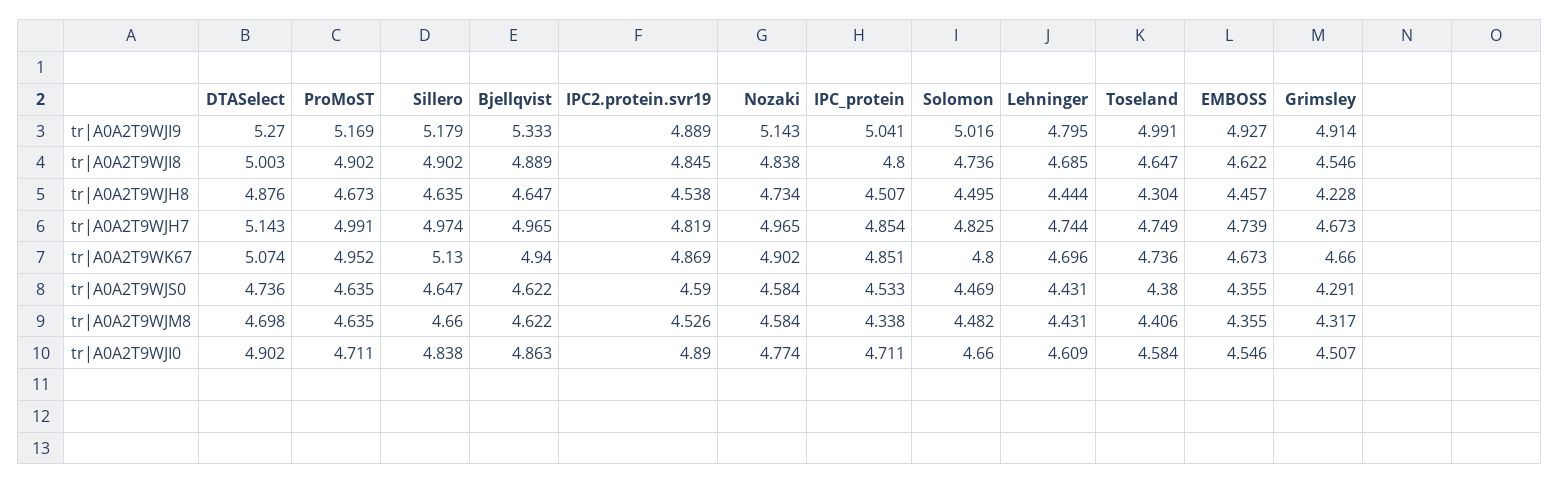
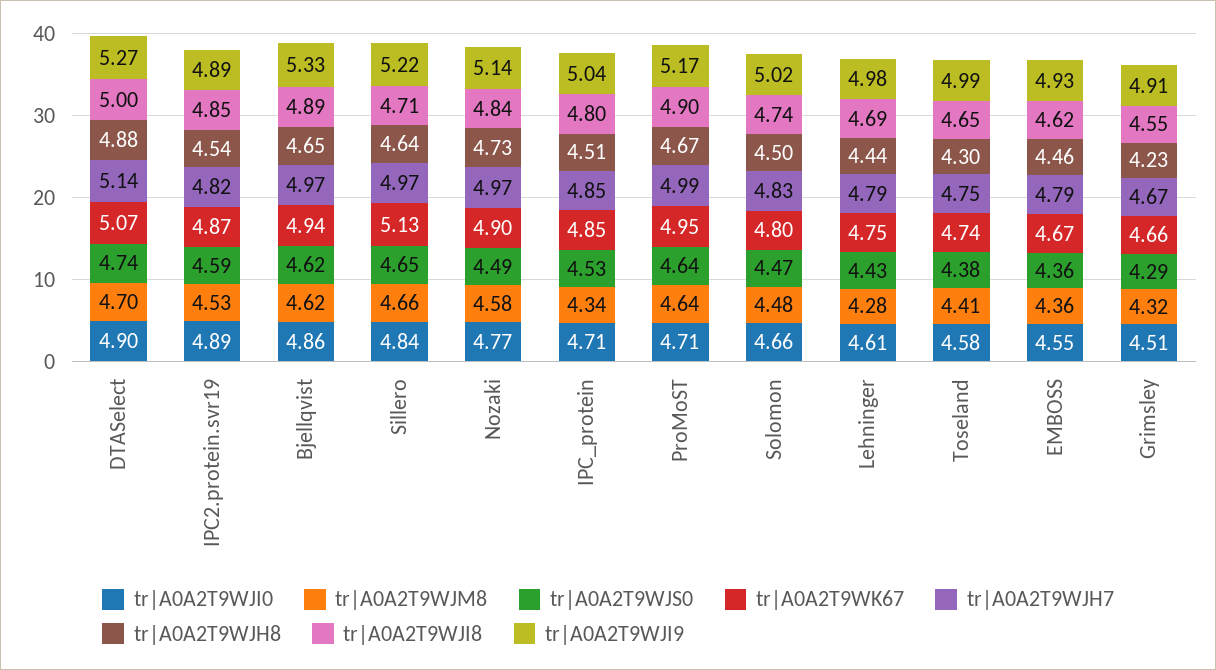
tr|A0A2T9WJI9, Sillero: 5.179 -> 5.22
tr|A0A2T9WJI9, Lehninger: 4.795 -> 4.98
tr|A0A2T9WJI8, Sillero: 4.902 -> 4.71
tr|A0A2T9WJH7, Lehninger: 4.744 -> 4.79
tr|A0A2T9WJH7, EMBOSS: 4.739 -> 4.79
tr|A0A2T9WK67, Lehninger: 4.696 -> 4.75
tr|A0A2T9WJS0, Nozaki: 4.584 -> 4.49
tr|A0A2T9WJM8, Lehninger: 4.431 -> 4.28

